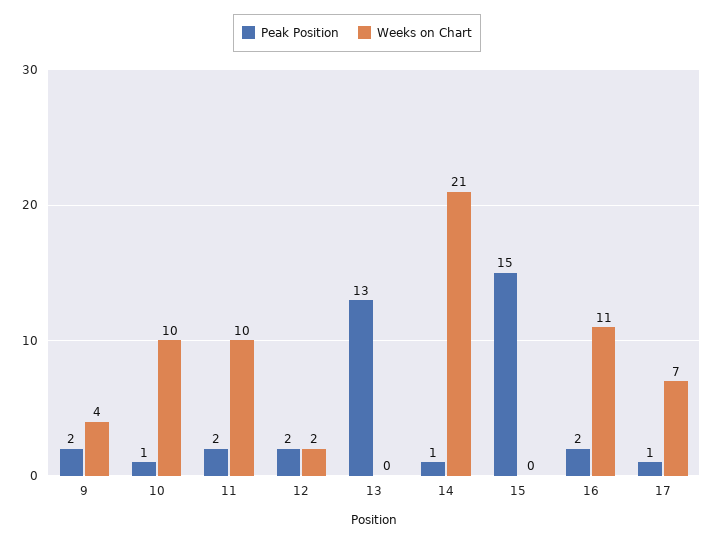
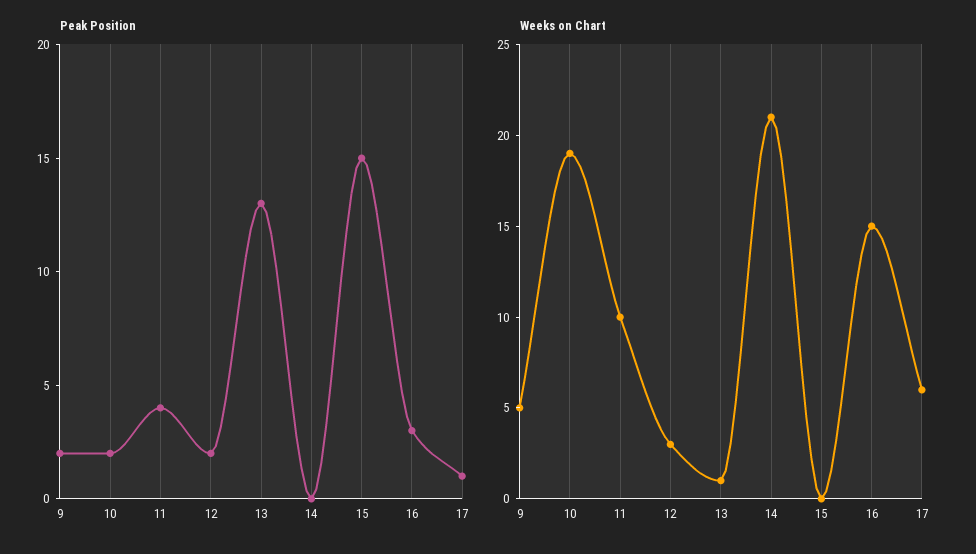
Weeks on Chart, 9: 4 -> 5
Peak Position, 10: 1 -> 2
Weeks on Chart, 10: 10 -> 19
Peak Position, 11: 2 -> 4
Weeks on Chart, 12: 2 -> 3
Weeks on Chart, 13: 0 -> 1
Peak Position, 14: 1 -> 0
Peak Position, 16: 2 -> 3
Weeks on Chart, 16: 11 -> 15
Weeks on Chart, 17: 7 -> 6

